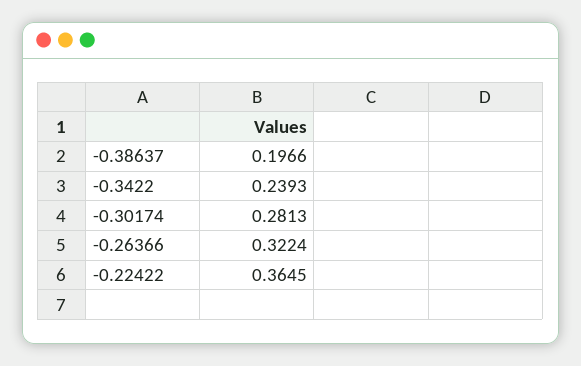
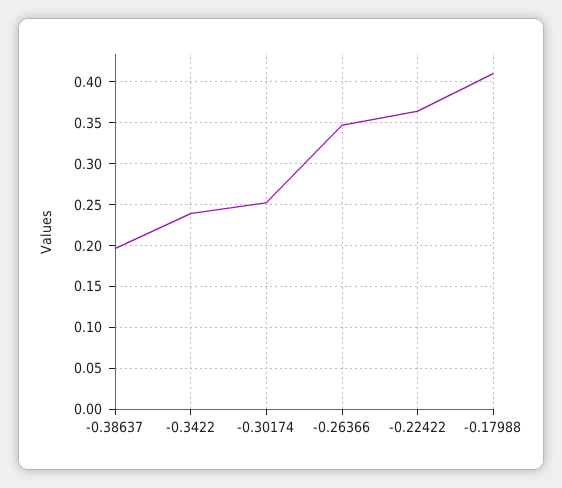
-0.30174: 0.2813 -> 0.25
-0.26366: 0.3224 -> 0.35
-0.17988: none -> 0.41

